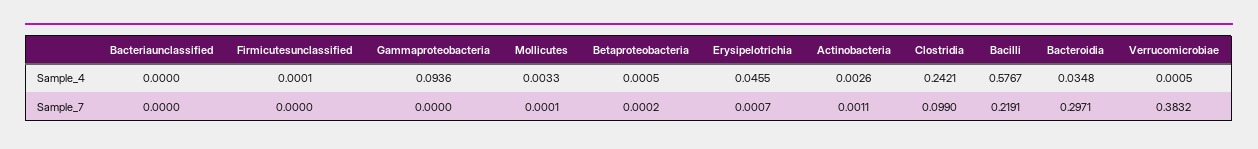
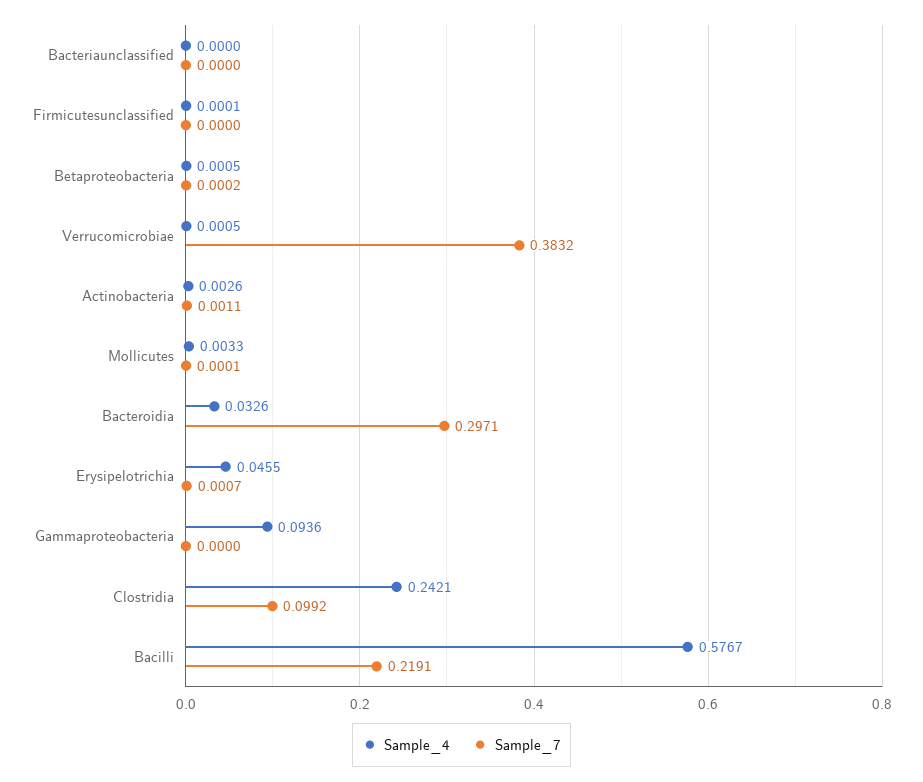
Sample_4, Bacteroidia: 0.0348 -> 0.0326
Sample_7, Clostridia: 0.099 -> 0.0992

